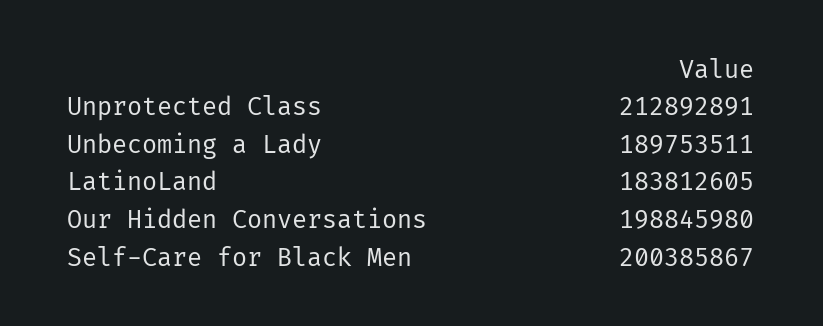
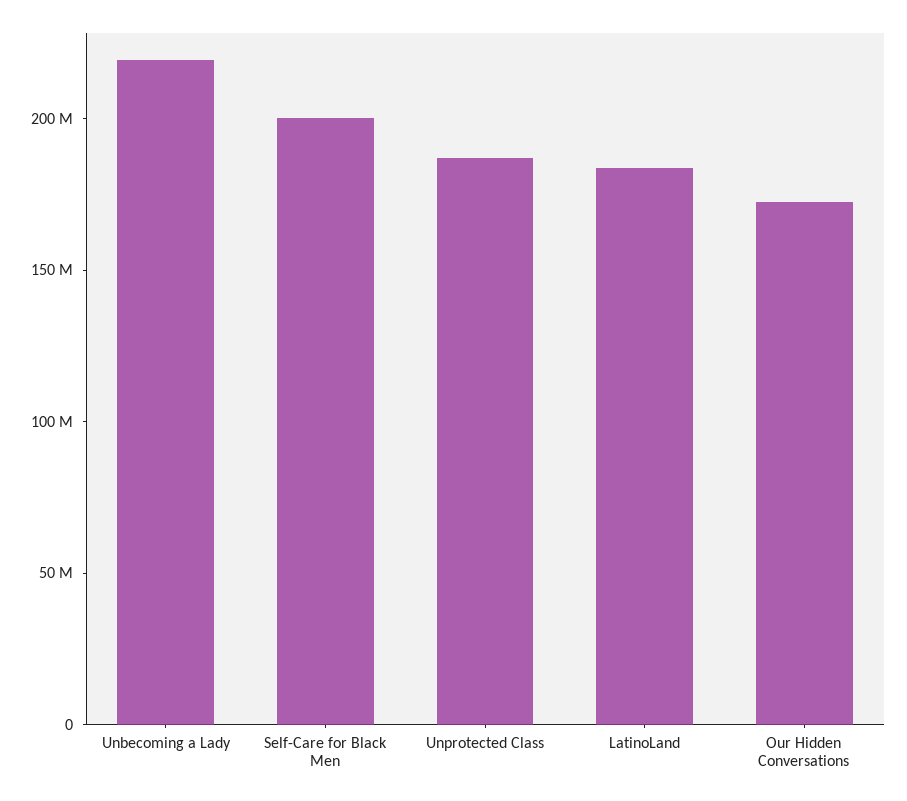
Unprotected Class: 212892891 -> 190000000
Unbecoming a Lady: 189753511 -> 220000000
Our Hidden Conversations: 198845980 -> 170000000

